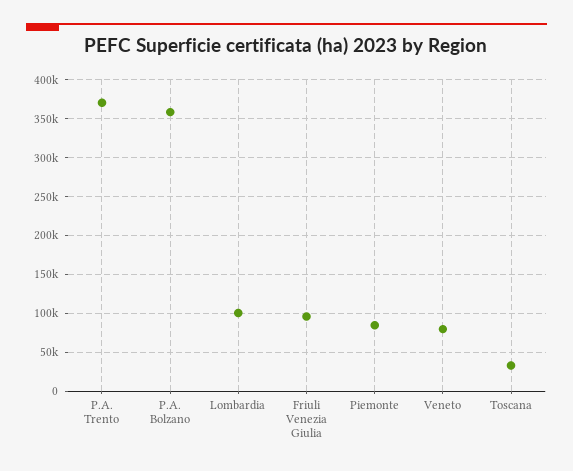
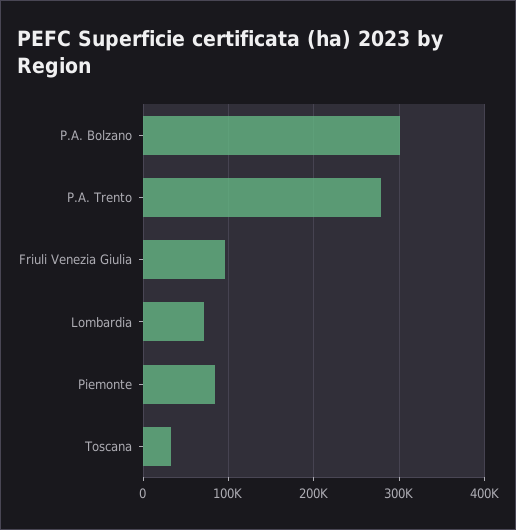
P.A. Trento: 370000 -> 280000
P.A. Bolzano: 360000 -> 300000
Lombardia: 100000 -> 70000
Veneto: 80000 -> none

